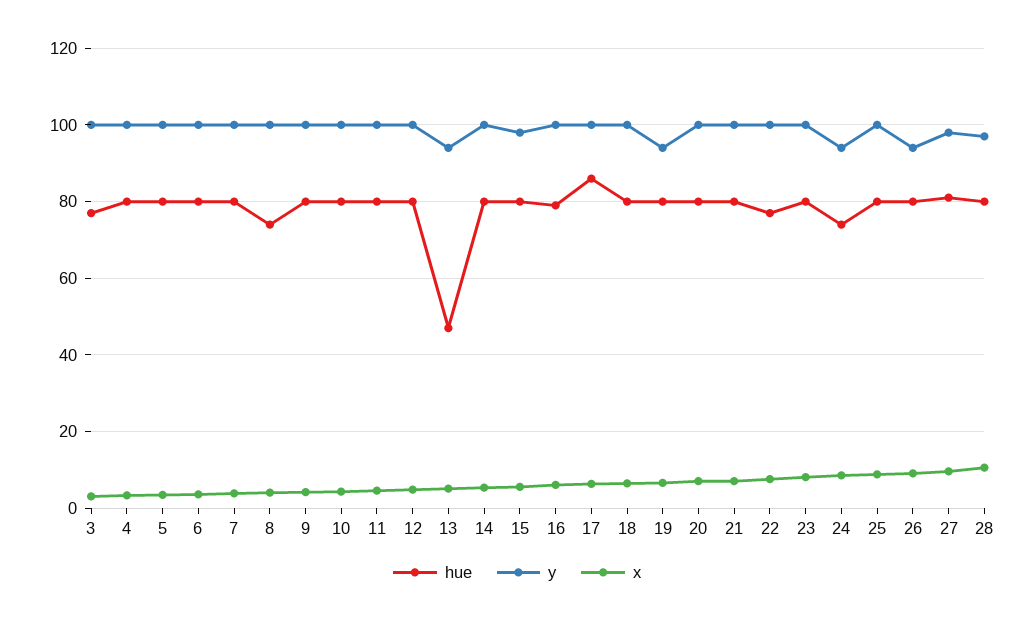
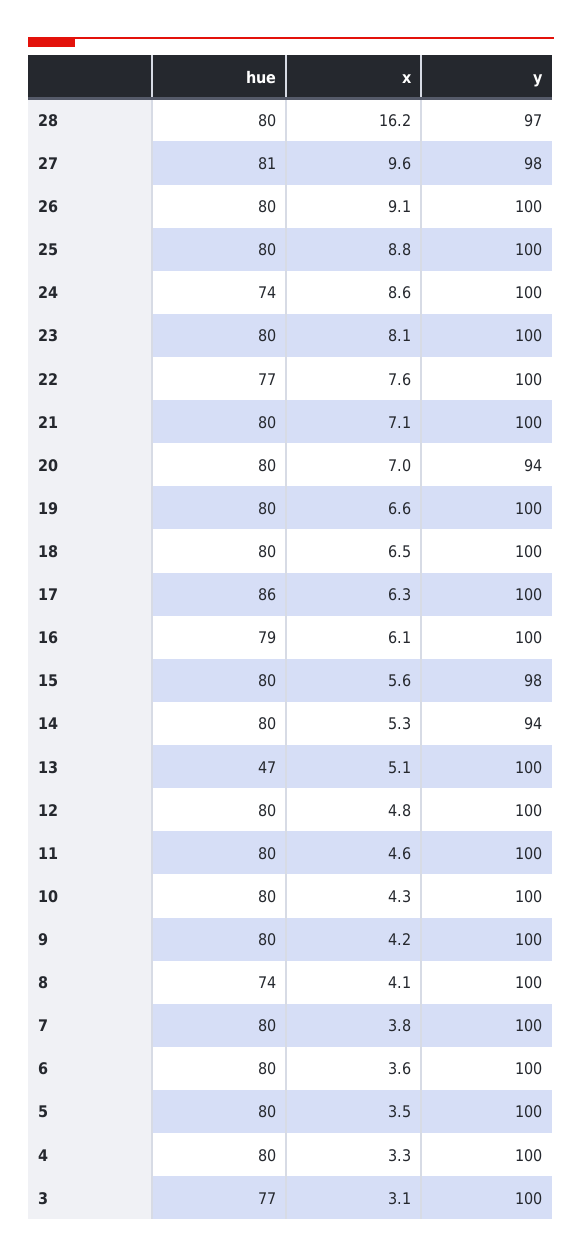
y, 13: 94 -> 100
y, 14: 100 -> 94
y, 19: 94 -> 100
y, 20: 100 -> 94
y, 24: 94 -> 100
y, 26: 94 -> 100
x, 28: 10 -> 16.2

